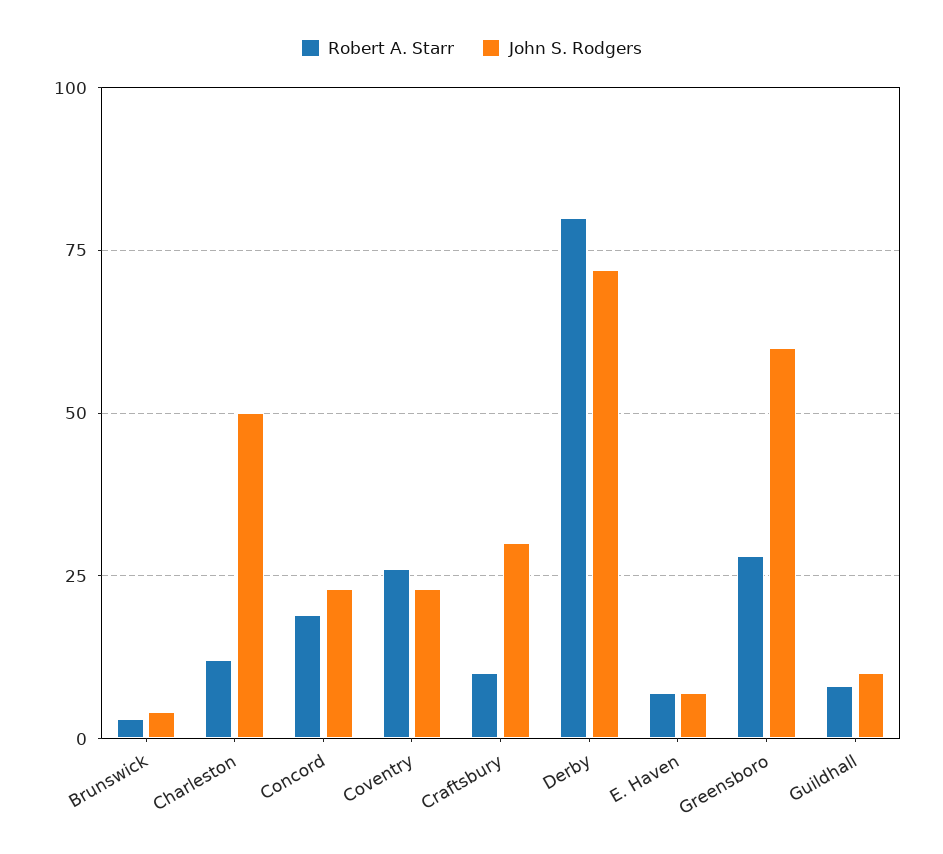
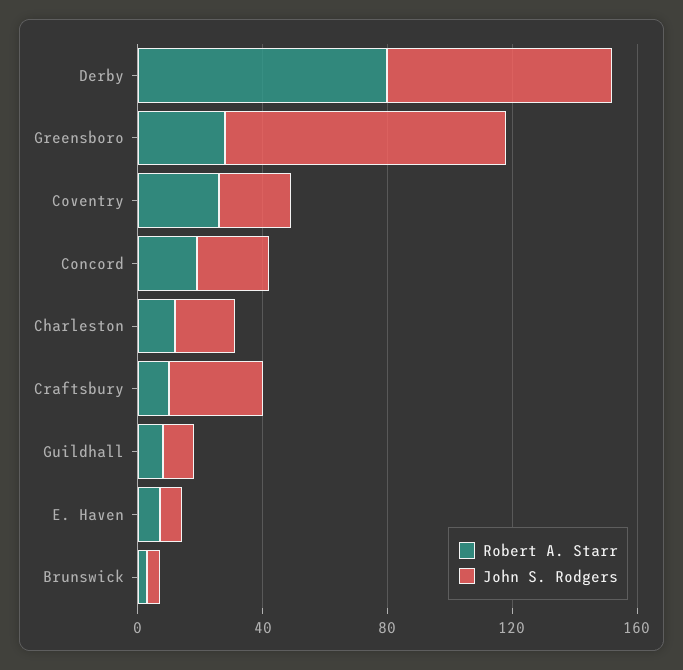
John S. Rodgers, Charleston: 50 -> 20
John S. Rodgers, Greensboro: 60 -> 90

